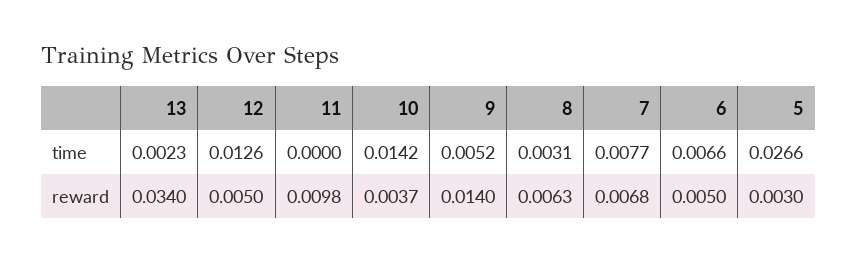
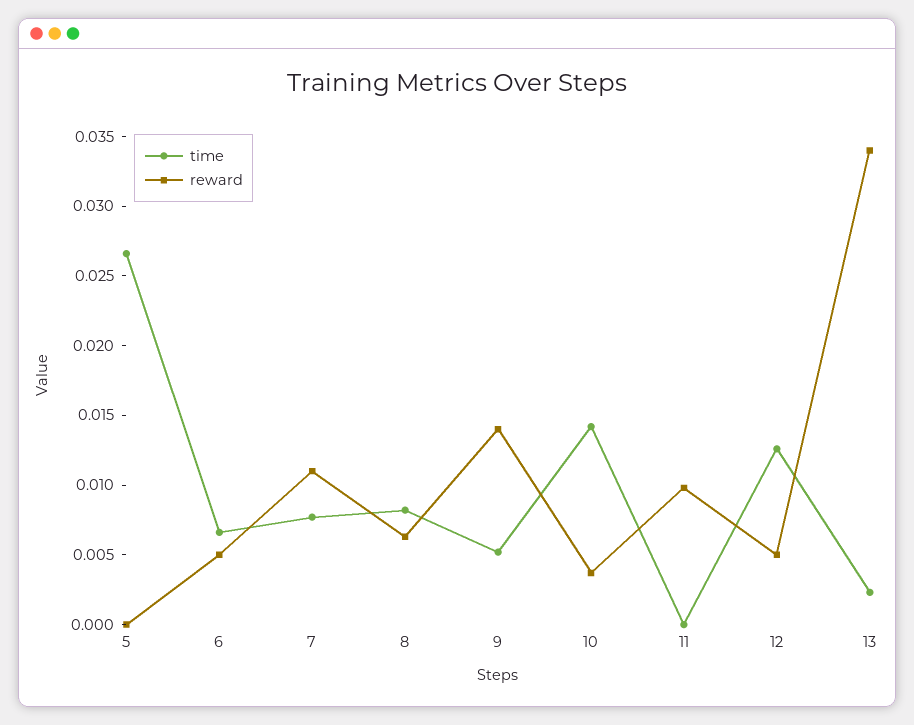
time, 8: 0.0031 -> 0.008
reward, 7: 0.0068 -> 0.011
reward, 5: 0.003 -> 0

